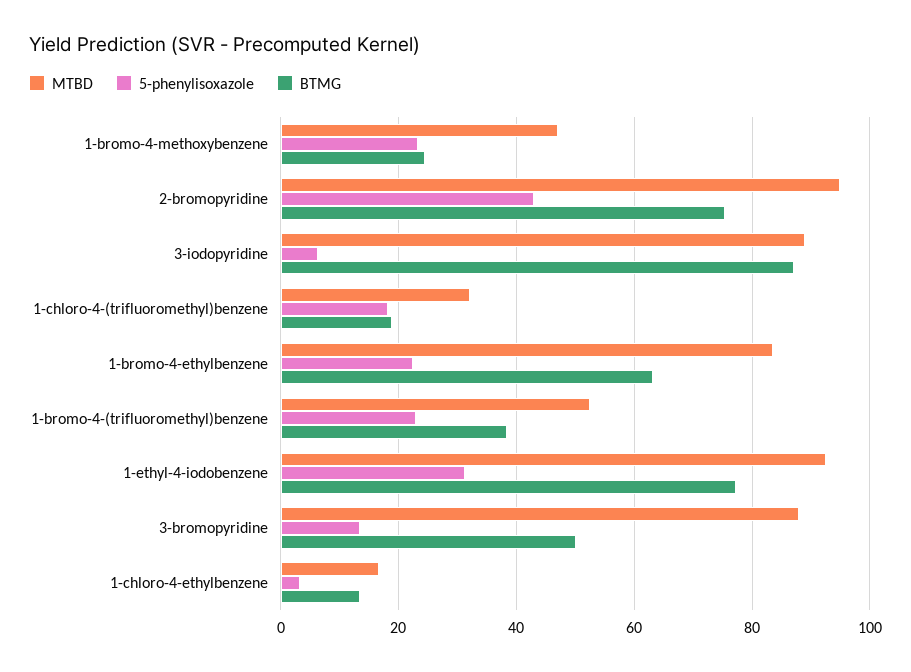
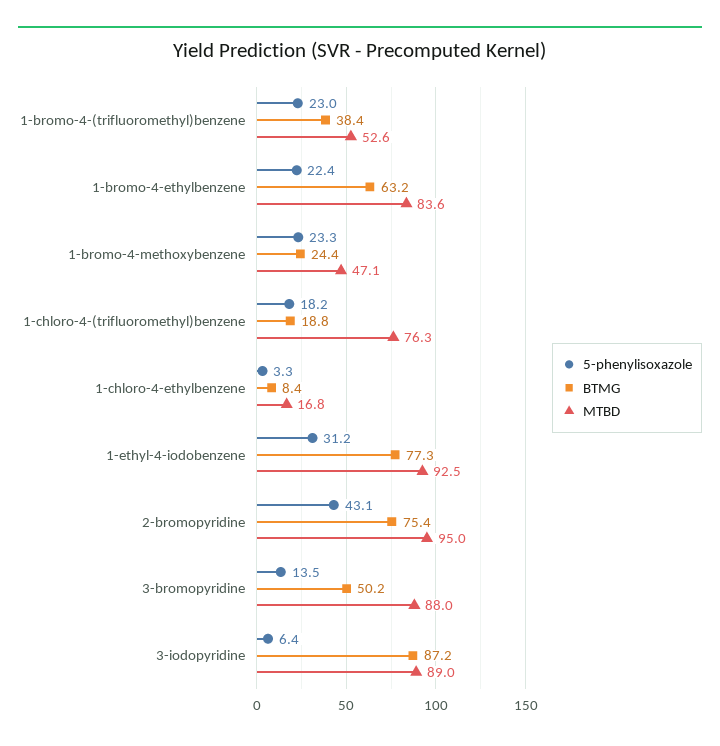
MTBD, 1-chloro-4-(trifluoromethyl)benzene: 32 -> 76.3
BTMG, 1-chloro-4-ethylbenzene: 14 -> 8.4

